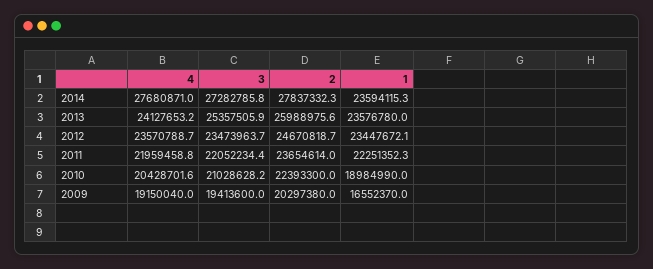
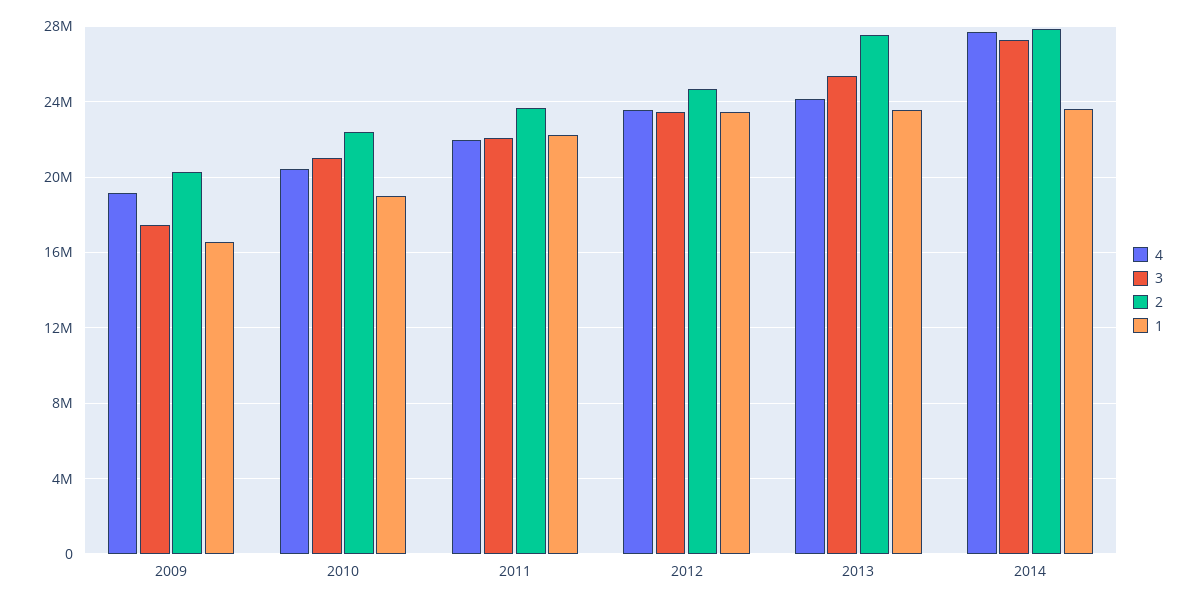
2, 2013: 25988975.6 -> 27500000
3, 2009: 19413600 -> 17500000

